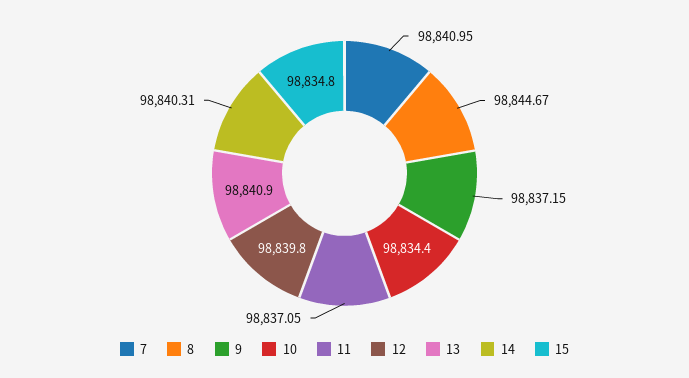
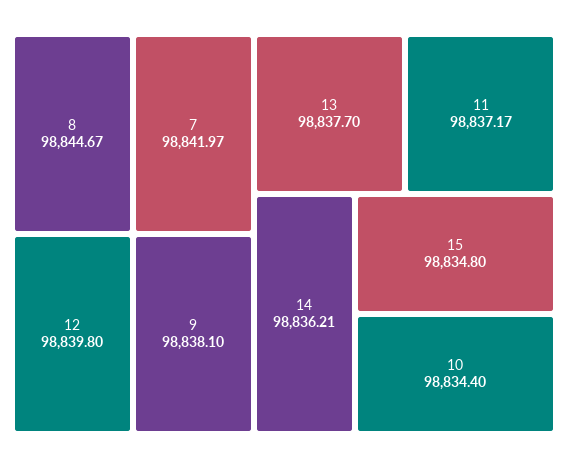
7: 98840.95 -> 98841.97
9: 98837.15 -> 98838.1
11: 98837.05 -> 98837.17
13: 98840.9 -> 98837.7
14: 98840.31 -> 98836.21

